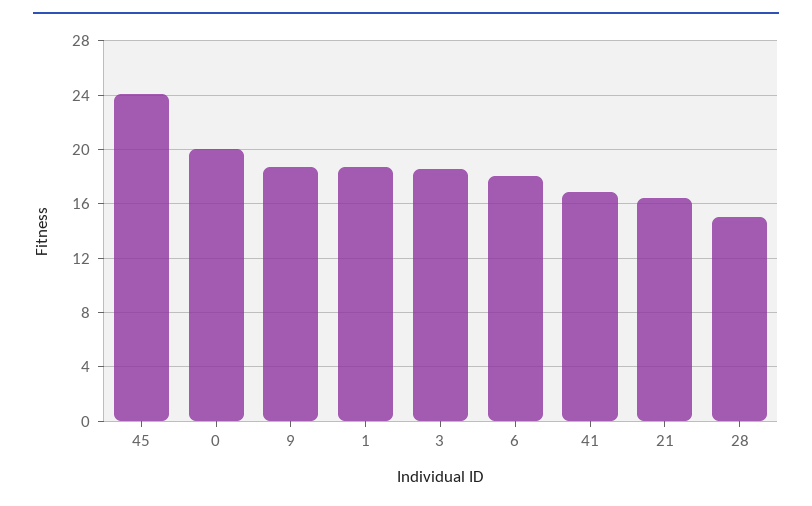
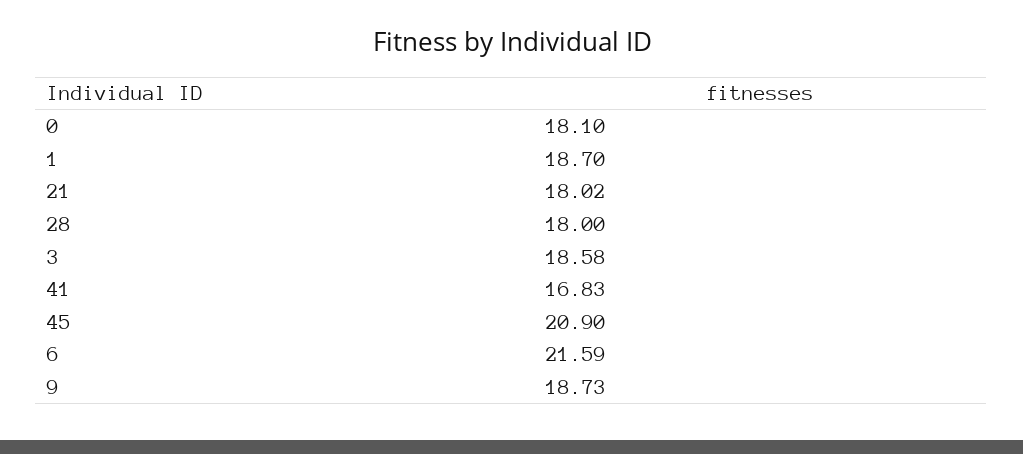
45: 24 -> 20.9
0: 20 -> 18.1
6: 18 -> 21.59
21: 16.5 -> 18.02
28: 15 -> 18

